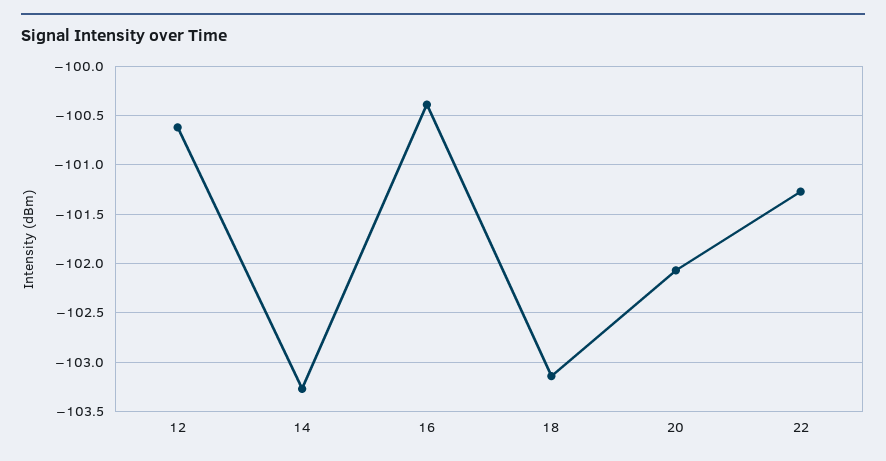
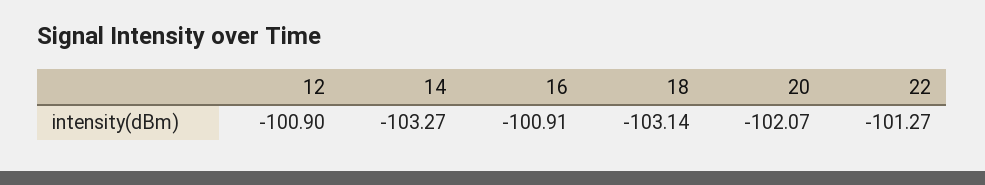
12: -100.6 -> -100.9
16: -100.4 -> -100.91

